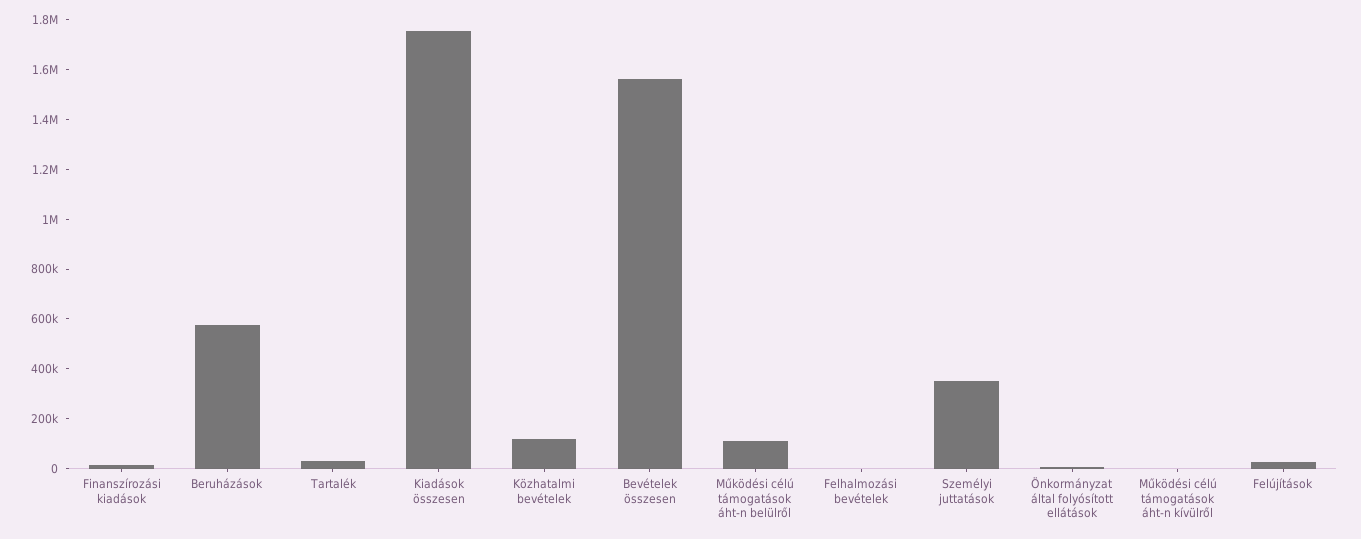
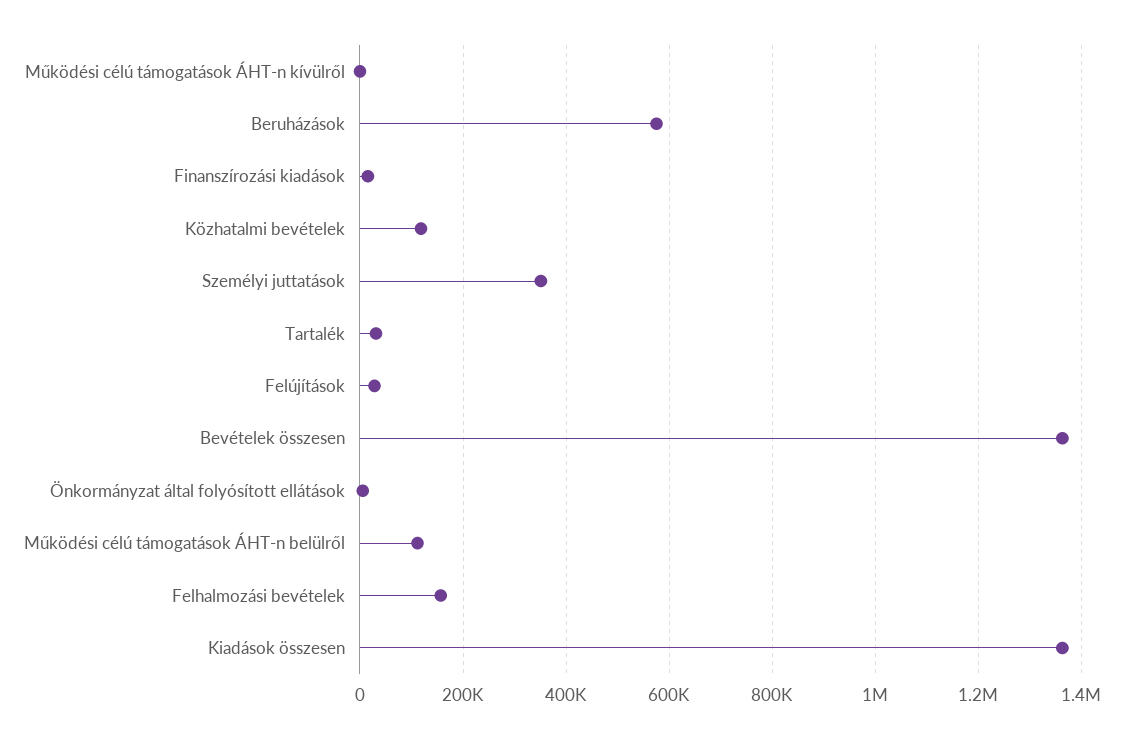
Kiadások összesen: 1750000 -> 1360000
Bevételek összesen: 1550000 -> 1360000
Felhalmozási bevételek: 0 -> 160000

